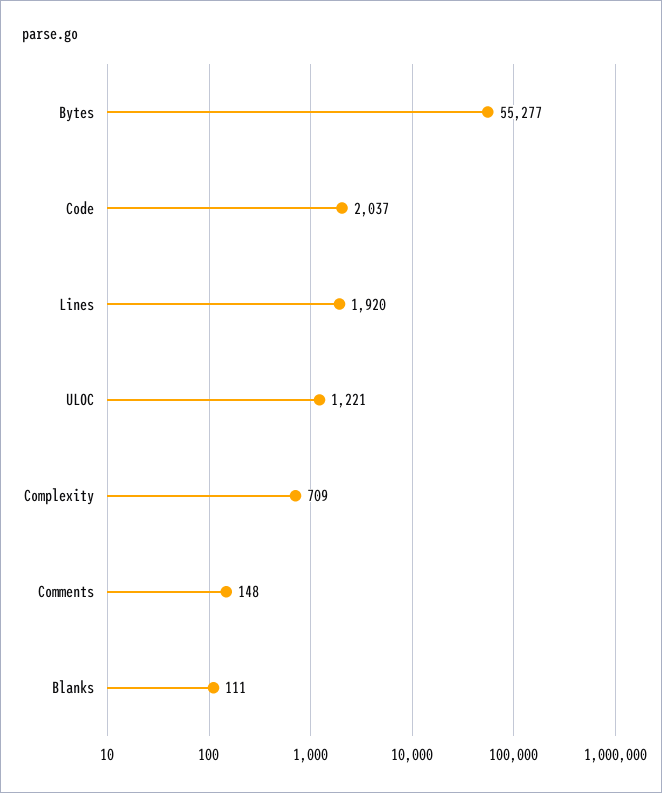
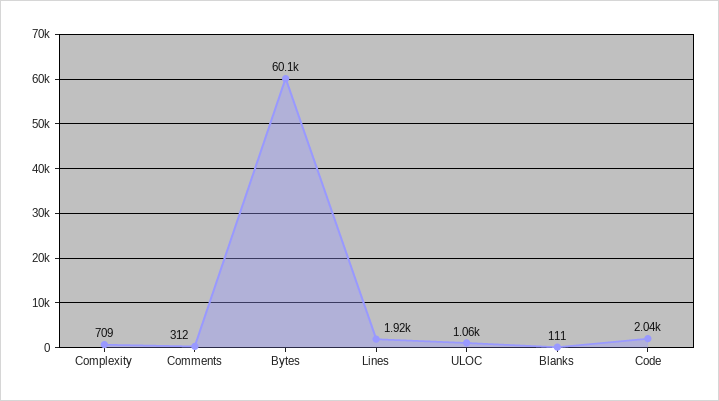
Bytes: 55277 -> 60100
ULOC: 1221 -> 1060
Comments: 148 -> 312

